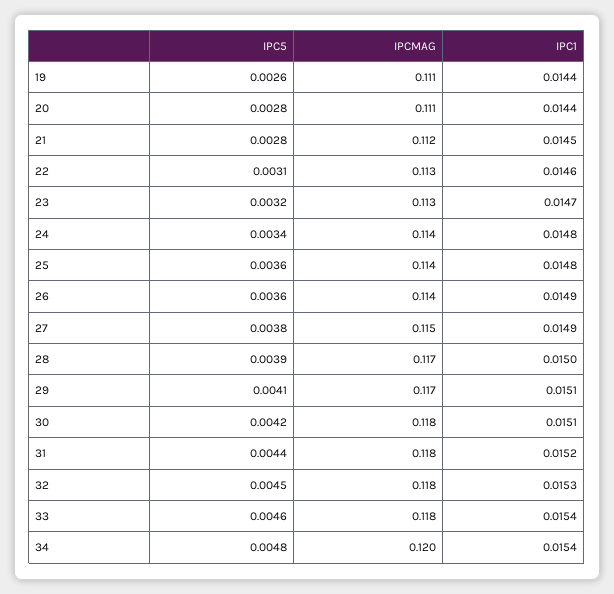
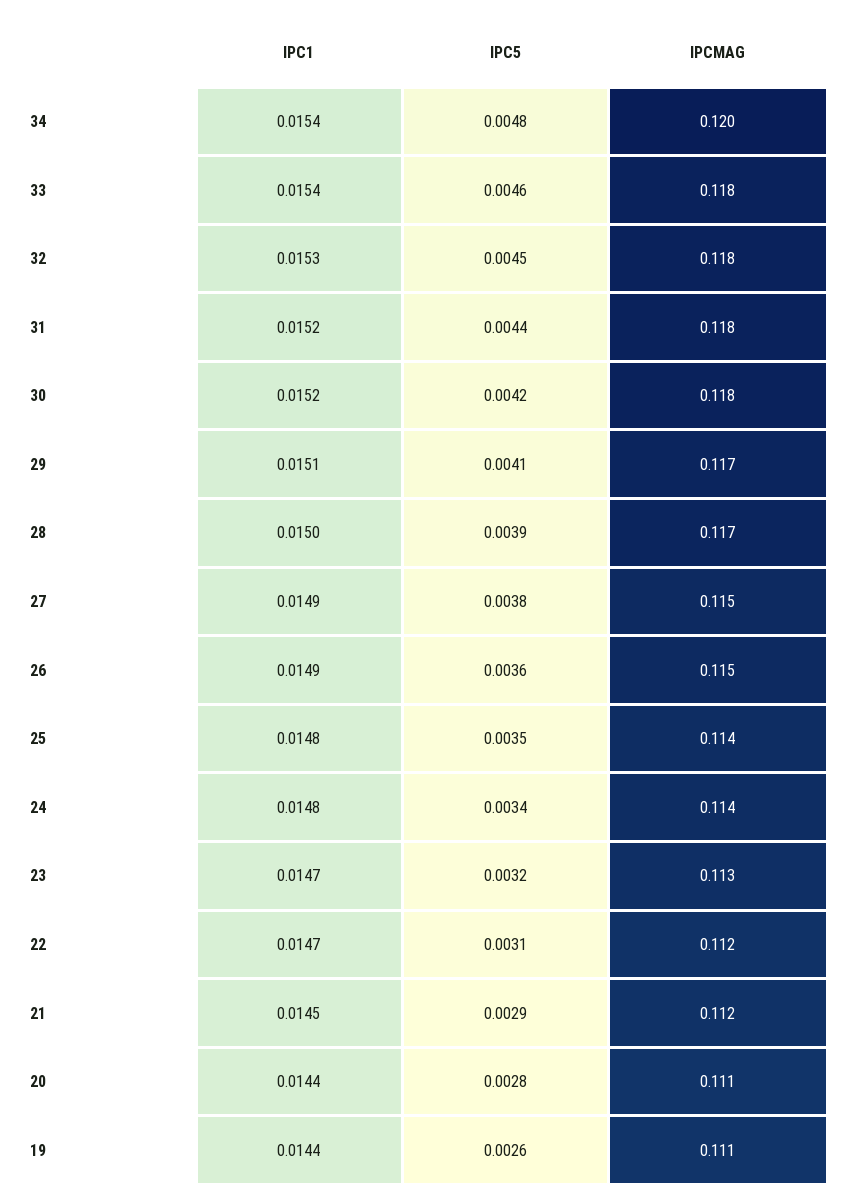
IPC5, 21: 0.0028 -> 0.0029
IPCMAG, 22: 0.113 -> 0.112
IPC1, 22: 0.0146 -> 0.0147
IPC5, 25: 0.0036 -> 0.0035
IPCMAG, 26: 0.114 -> 0.115
IPC1, 30: 0.0151 -> 0.0152

